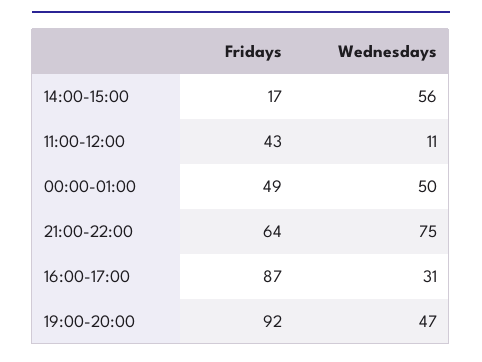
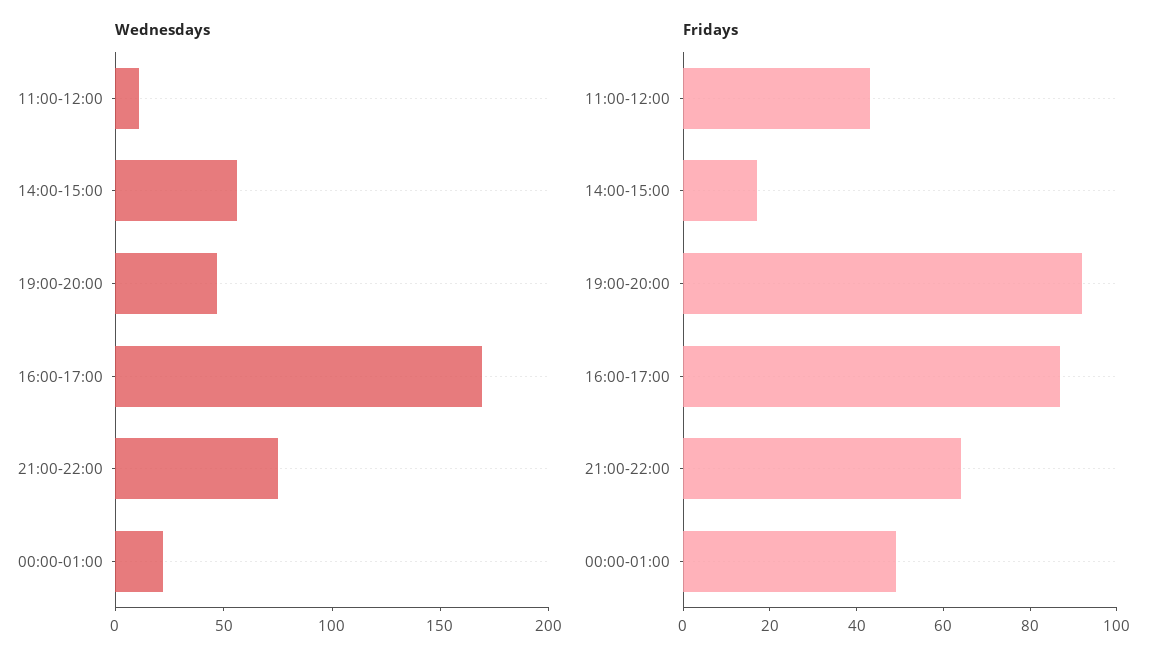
Wednesdays, 00:00-01:00: 50 -> 20
Wednesdays, 16:00-17:00: 31 -> 170

